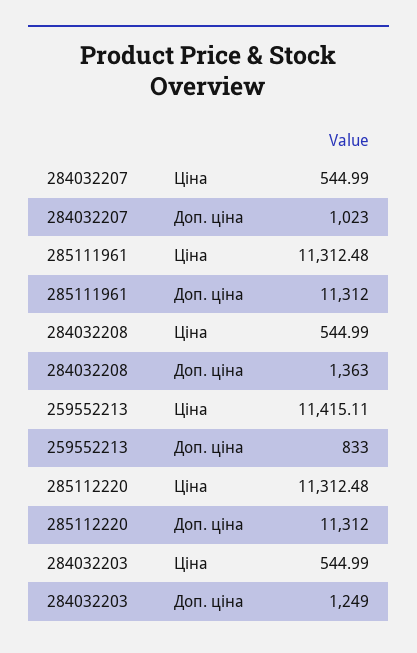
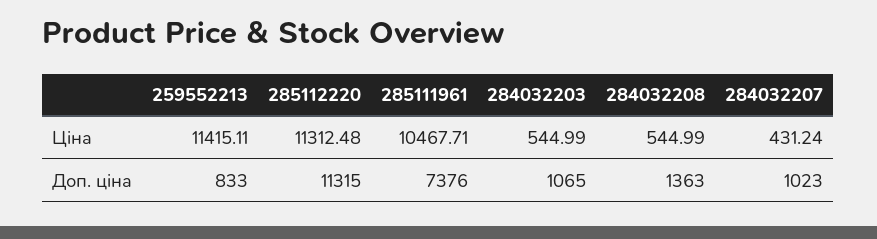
284032207, Ціна: 544.99 -> 431.24
285111961, Ціна: 11312.48 -> 10467.71
285111961, Доп. ціна: 11312 -> 7376
285112220, Доп. ціна: 11312 -> 11315
284032203, Доп. ціна: 1249 -> 1065

